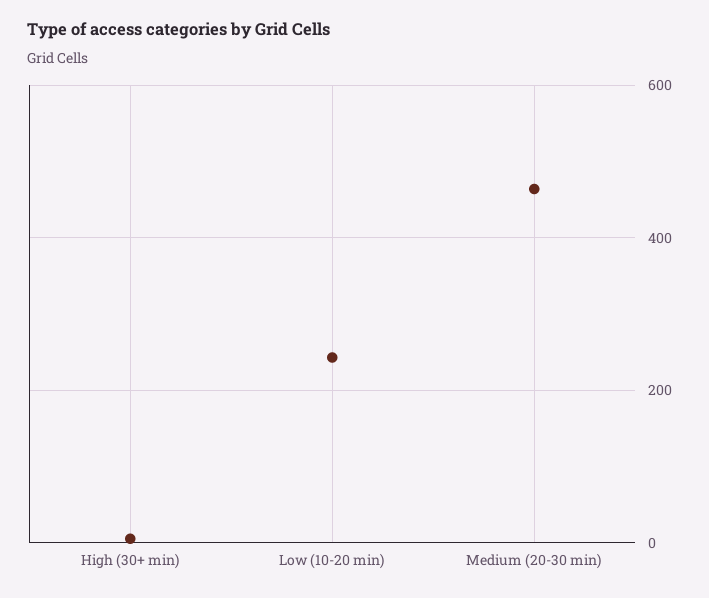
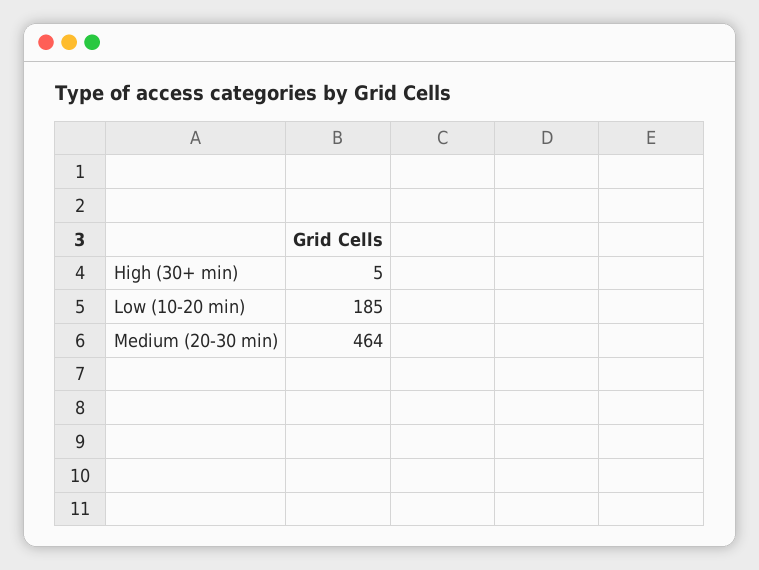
Low (10-20 min): 240 -> 185

